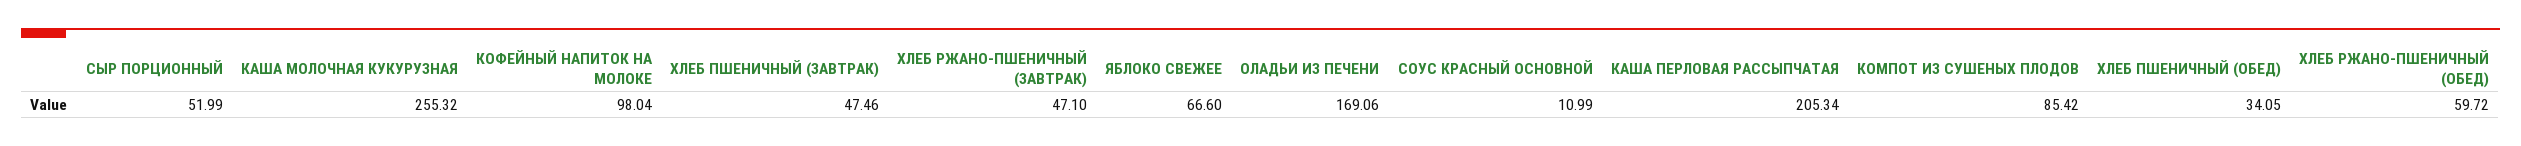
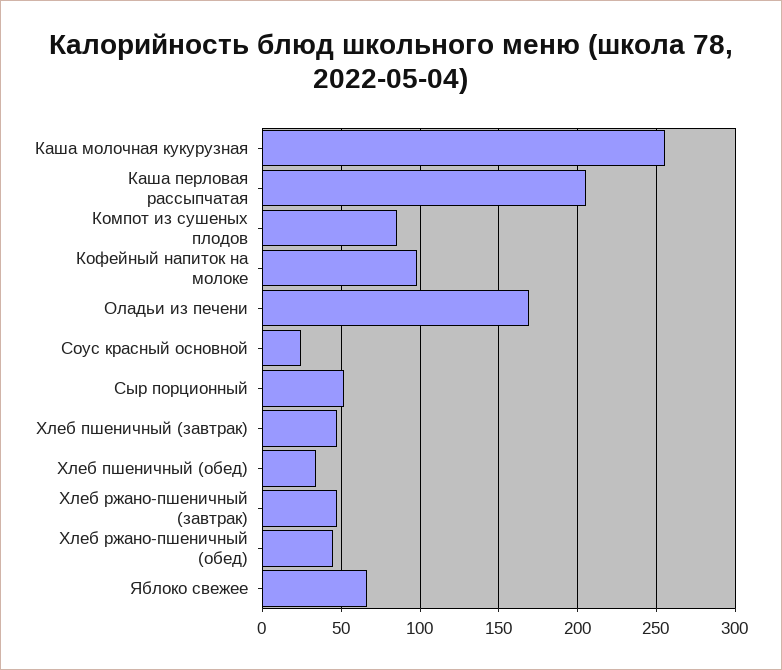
СОУС КРАСНЫЙ ОСНОВНОЙ: 10.99 -> 25
ХЛЕБ РЖАНО-ПШЕНИЧНЫЙ (ОБЕД): 59.72 -> 45

